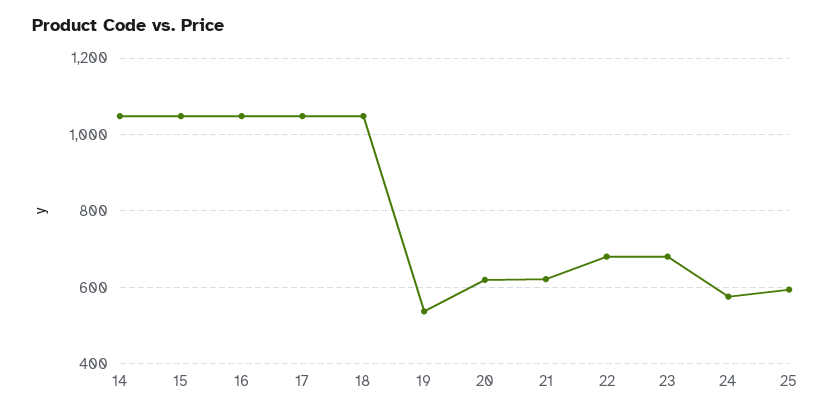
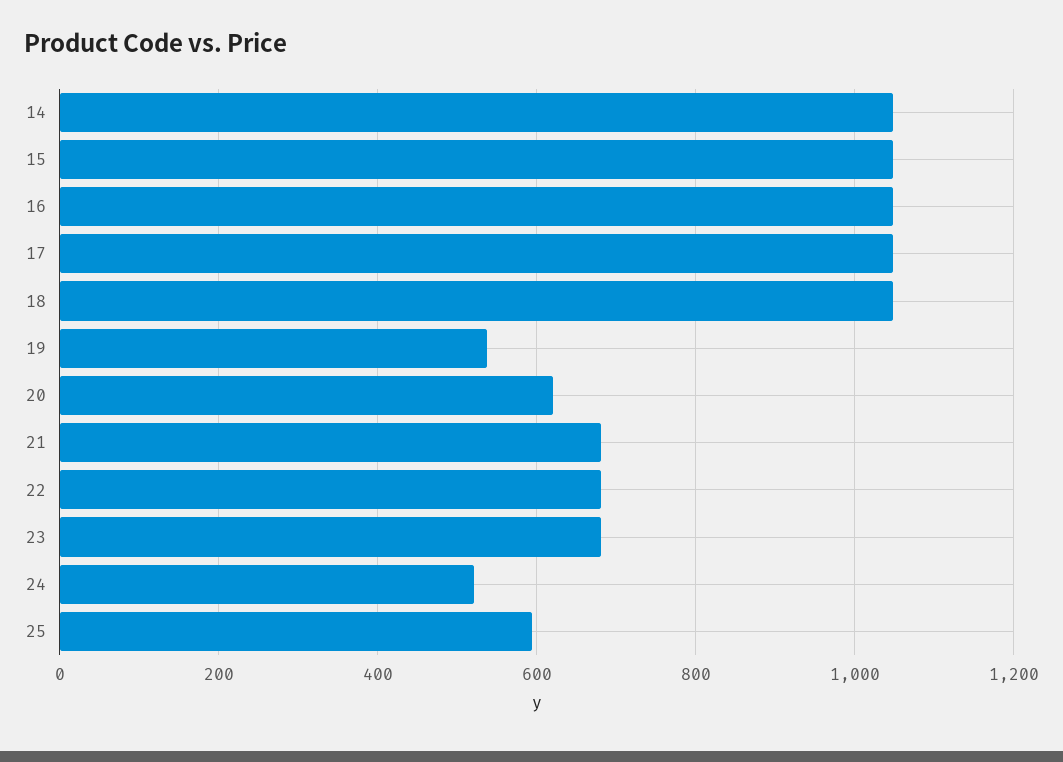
21: 620 -> 680
24: 580 -> 520

